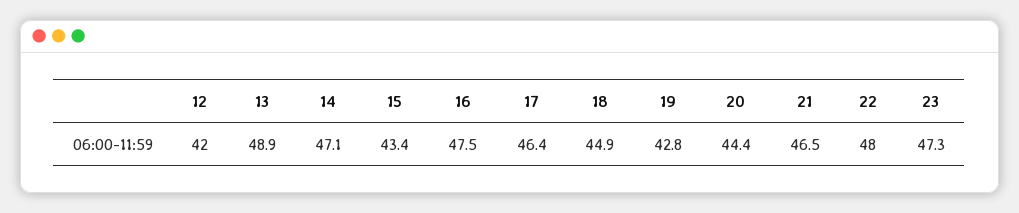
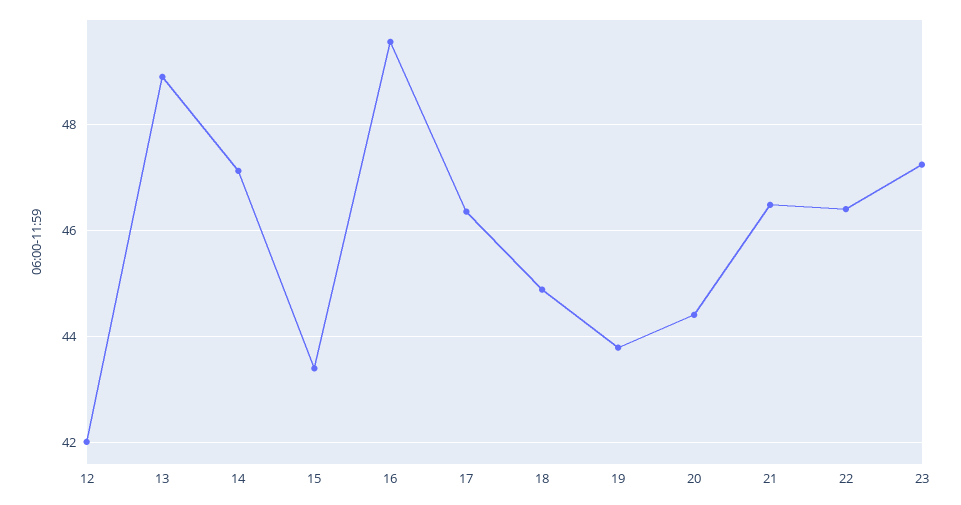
16: 47.5 -> 49.6
19: 42.8 -> 43.8
22: 48 -> 46.4

